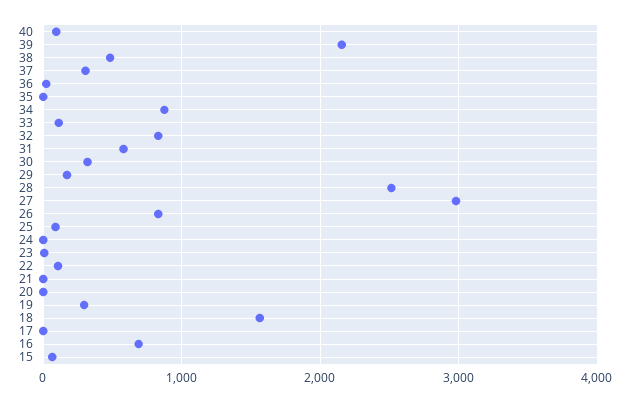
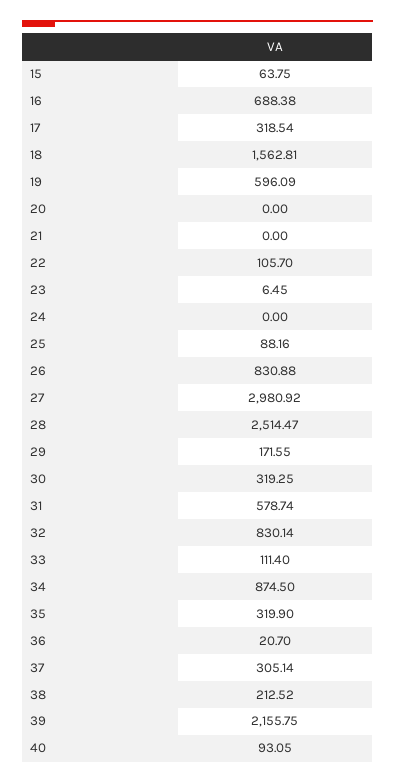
38: 500 -> 212.52
35: 0 -> 319.9
19: 300 -> 596.09
17: 0 -> 318.54

